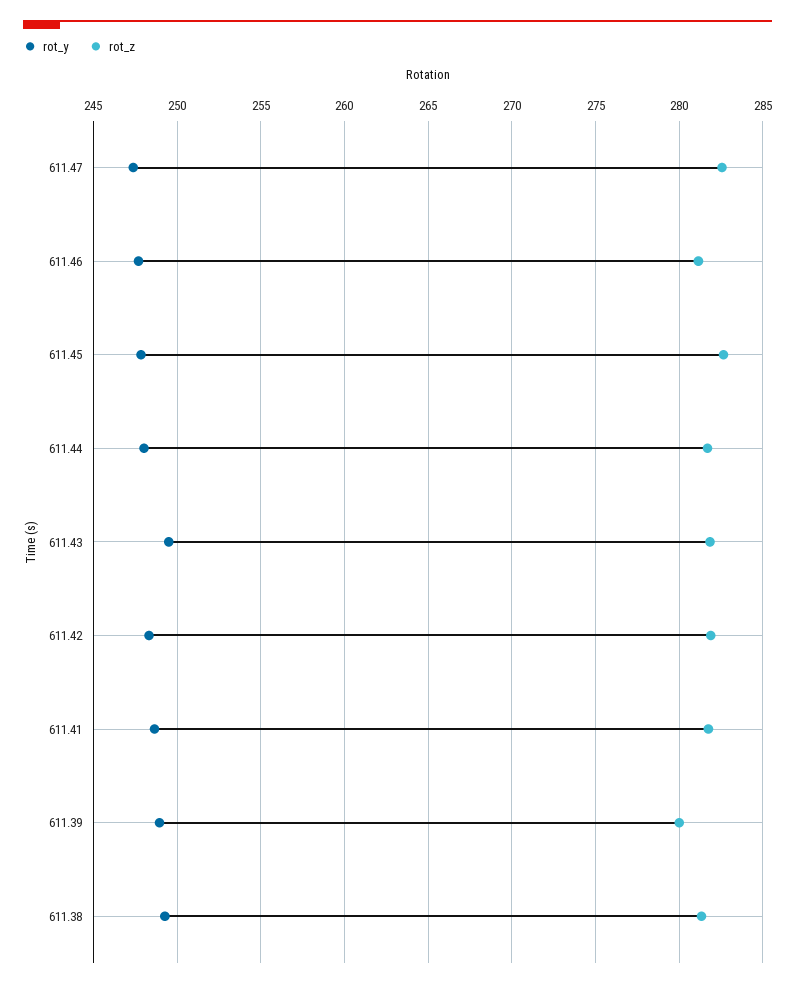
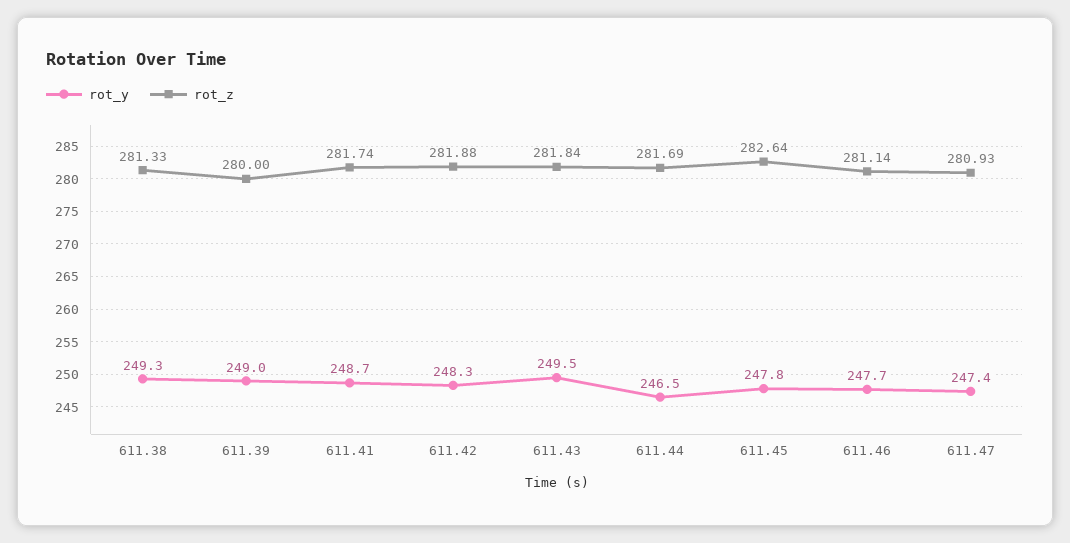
rot_z, 611.47: 282.5 -> 280.93
rot_y, 611.44: 248 -> 246.5

